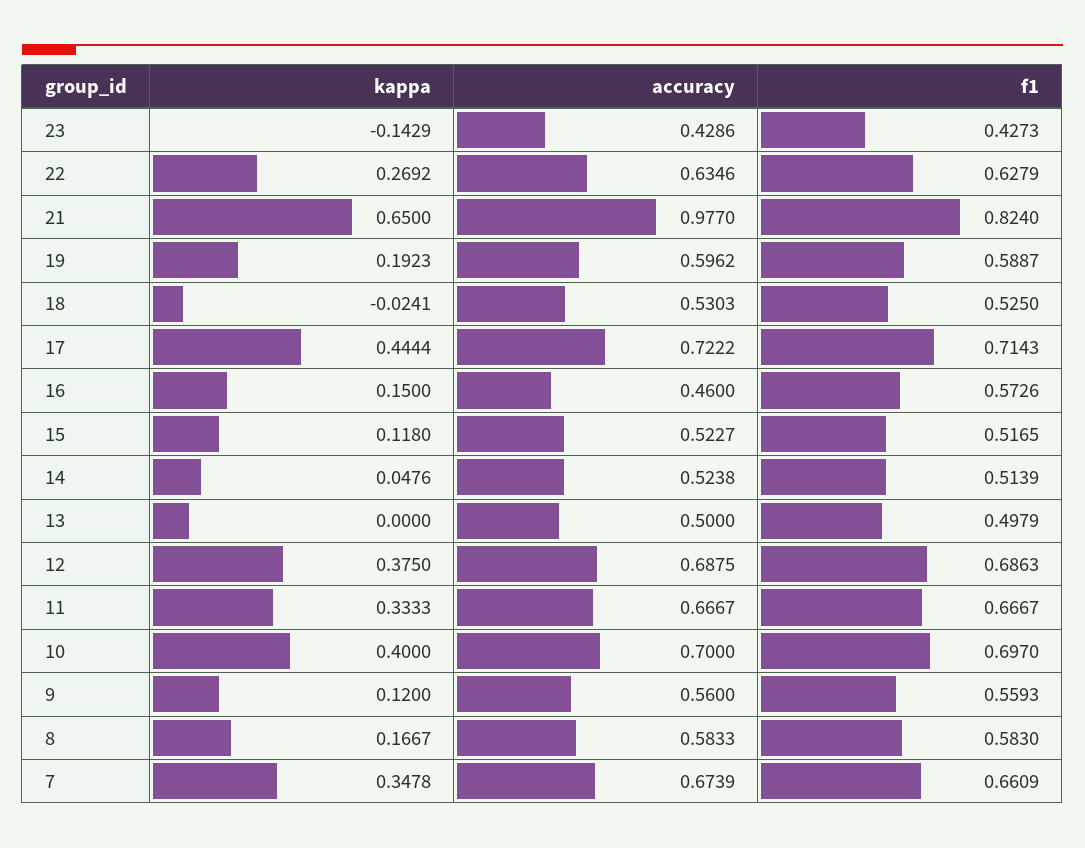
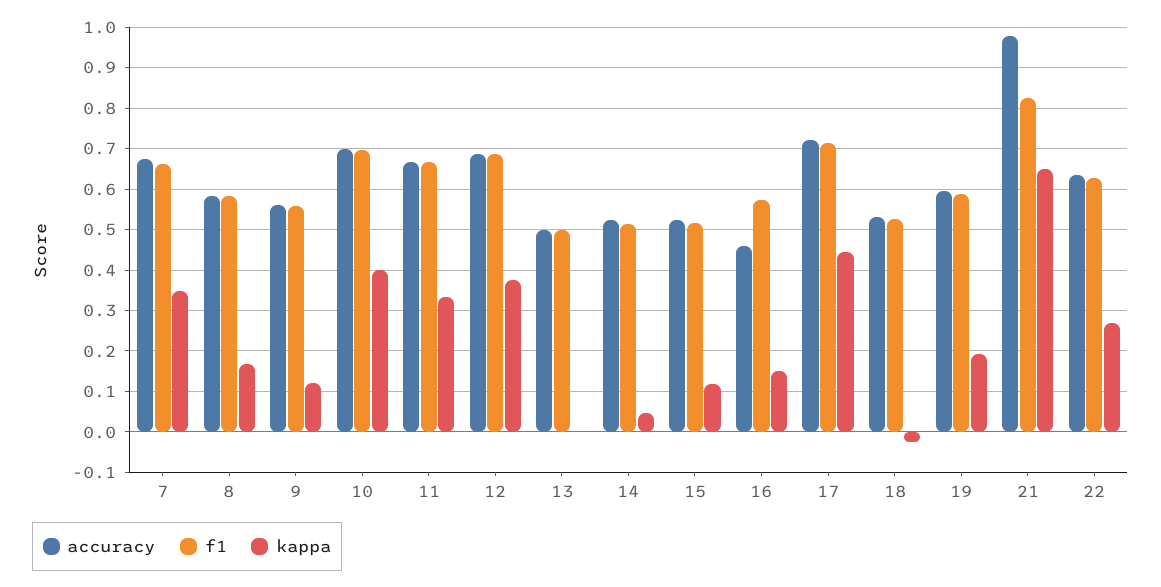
kappa, 23: -0.1429 -> none
accuracy, 23: 0.4286 -> none
f1, 23: 0.4273 -> none

